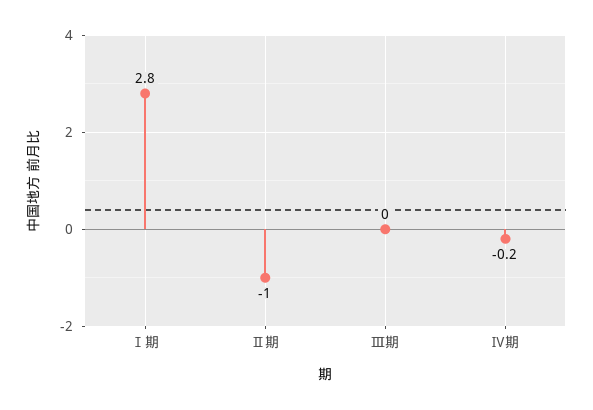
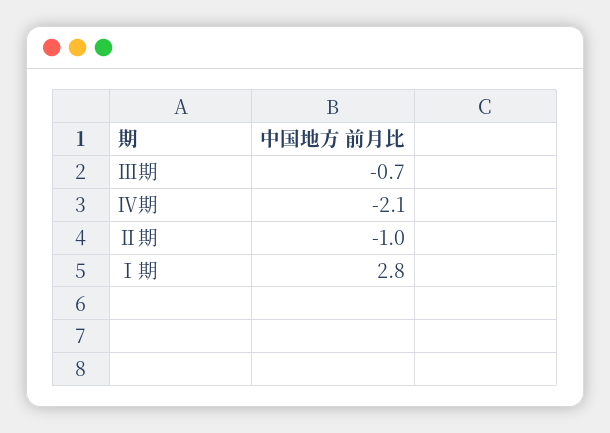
Ⅲ期: 0 -> -0.7
Ⅳ期: -0.2 -> -2.1

